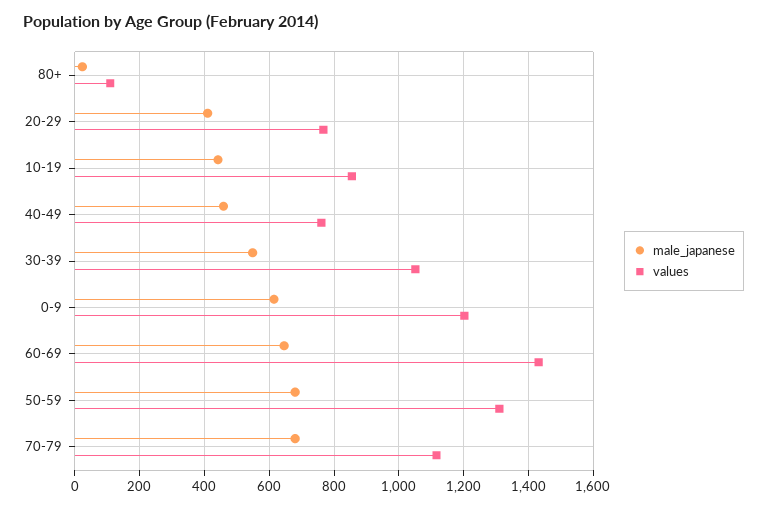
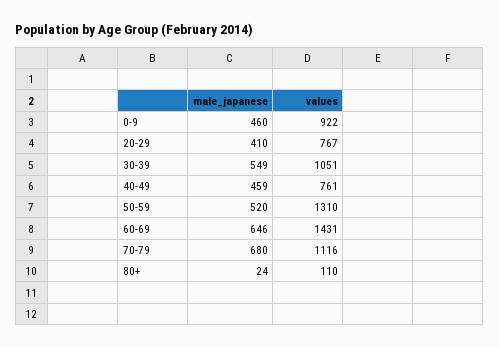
male_japanese, 10-19: 440 -> none
values, 10-19: 860 -> none
male_japanese, 0-9: 620 -> 460
values, 0-9: 1200 -> 922
male_japanese, 50-59: 680 -> 520

